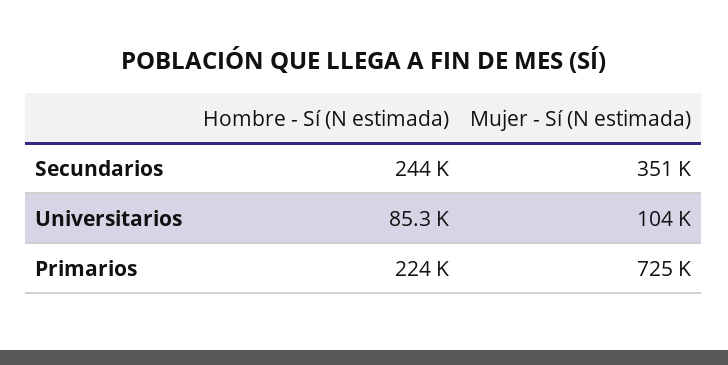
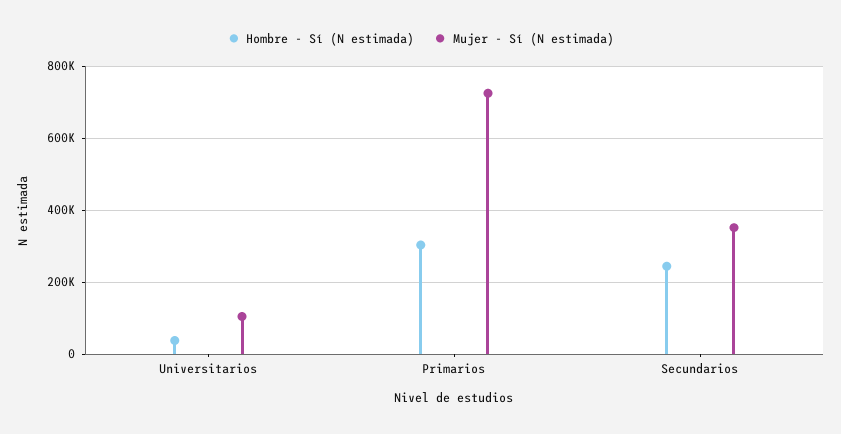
Hombre - Sí (N estimada), Universitarios: 85300 -> 40000
Hombre - Sí (N estimada), Primarios: 224000 -> 300000

